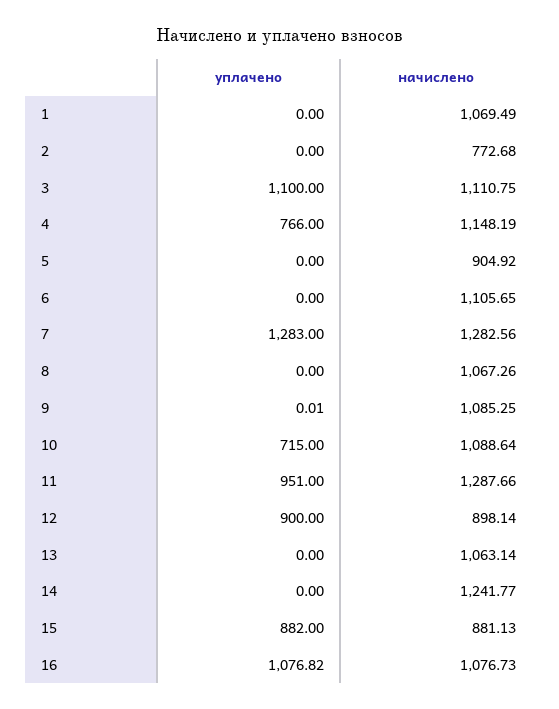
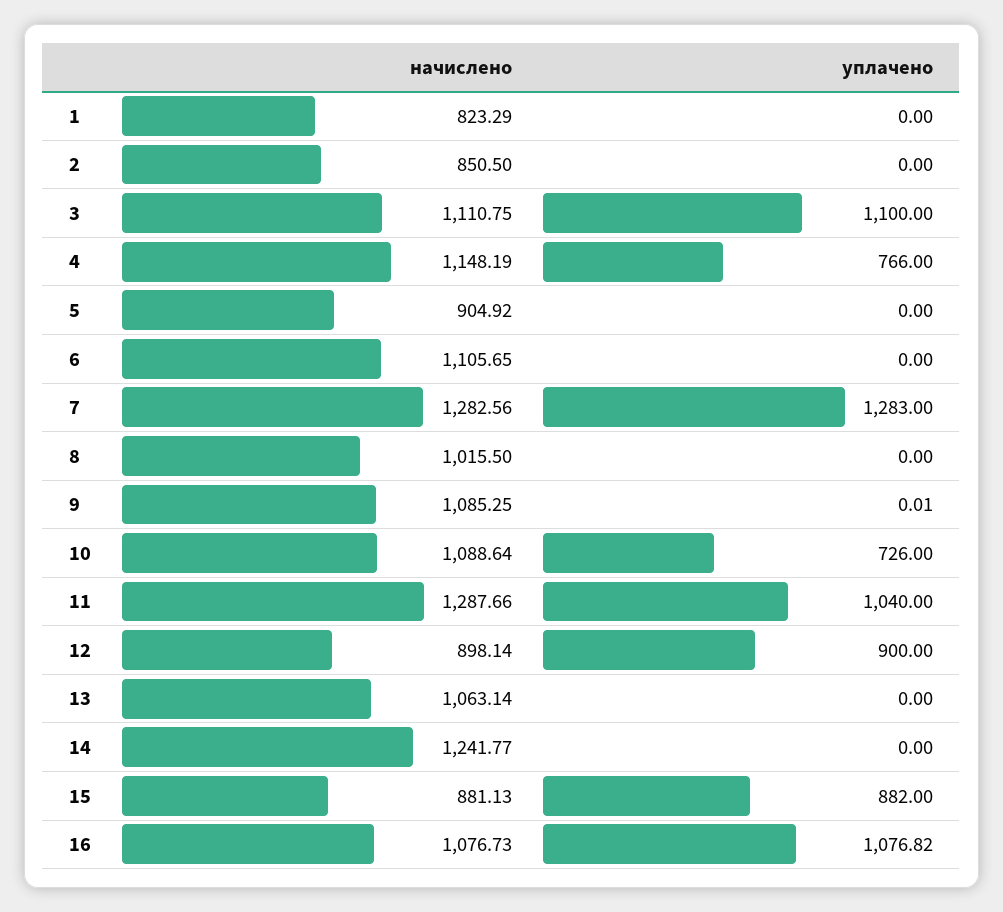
начислено, 1: 1069.49 -> 823.29
начислено, 2: 772.68 -> 850.5
начислено, 8: 1067.26 -> 1015.5
уплачено, 10: 715 -> 726
уплачено, 11: 951 -> 1040

